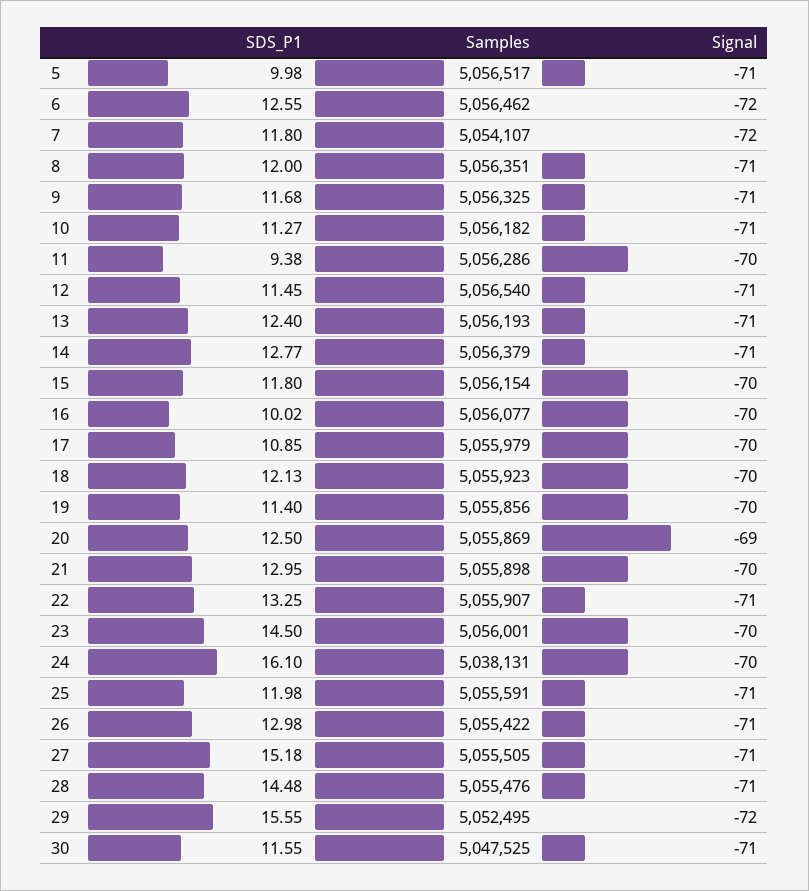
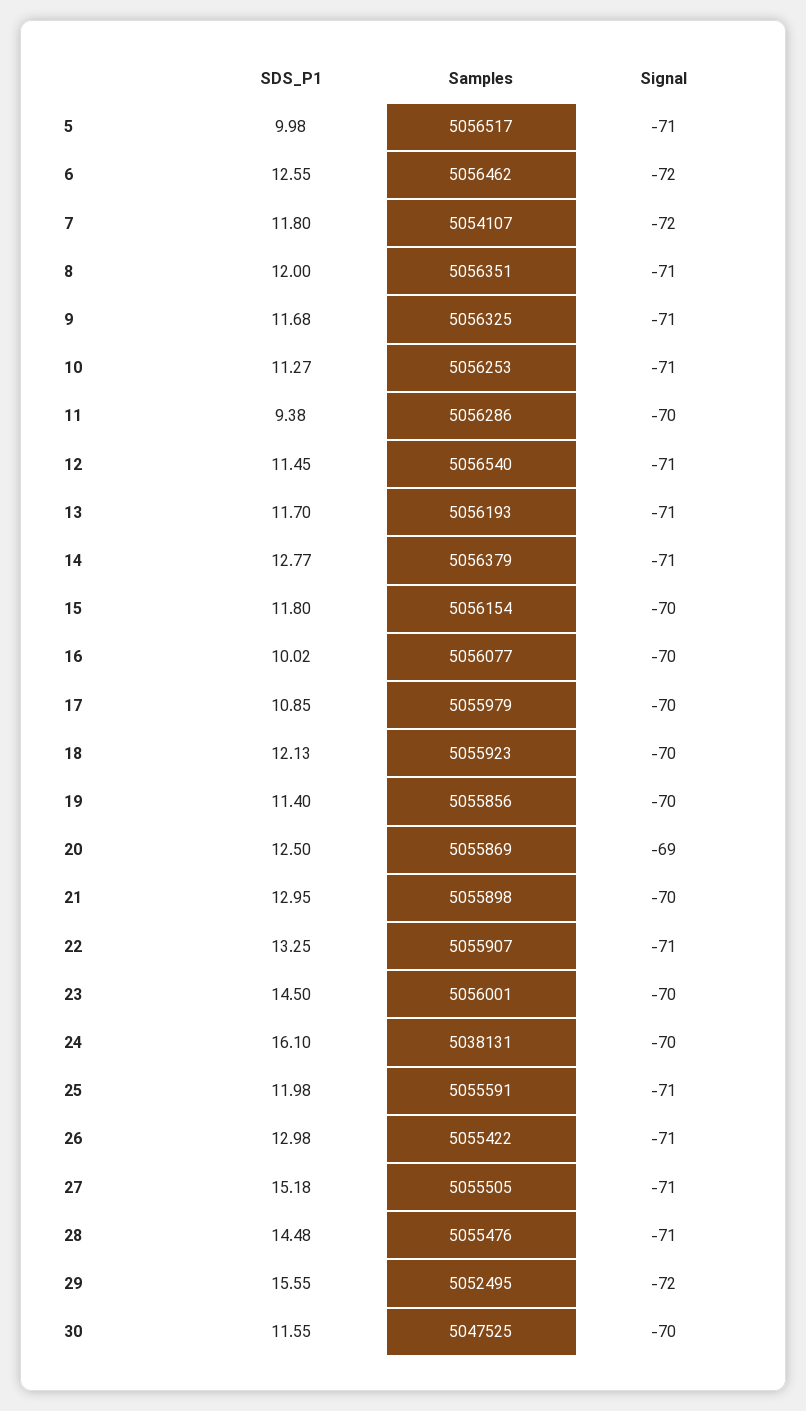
Samples, 10: 5056182 -> 5056253
SDS_P1, 13: 12.4 -> 11.7
Signal, 30: -71 -> -70

